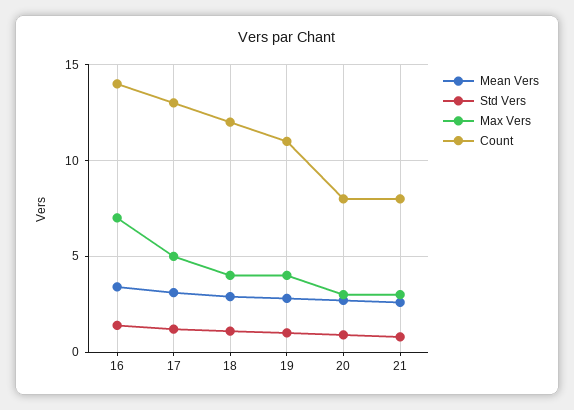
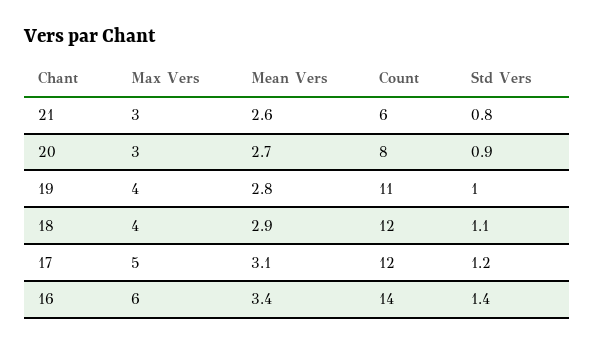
Max Vers, 16: 7 -> 6
Count, 17: 13 -> 12
Count, 21: 8 -> 6

